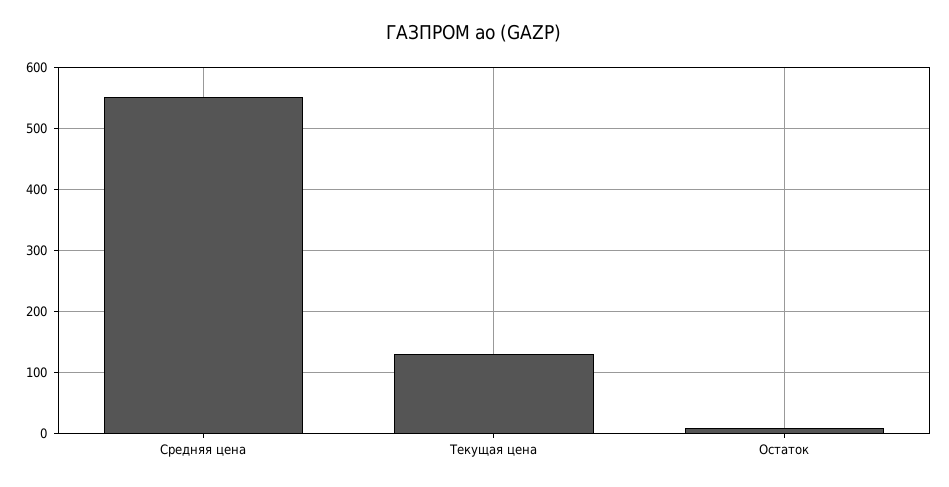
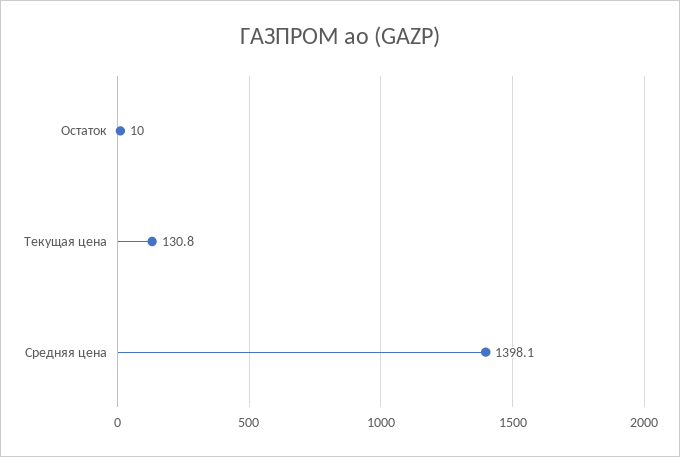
Средняя цена: 550 -> 1398.1

